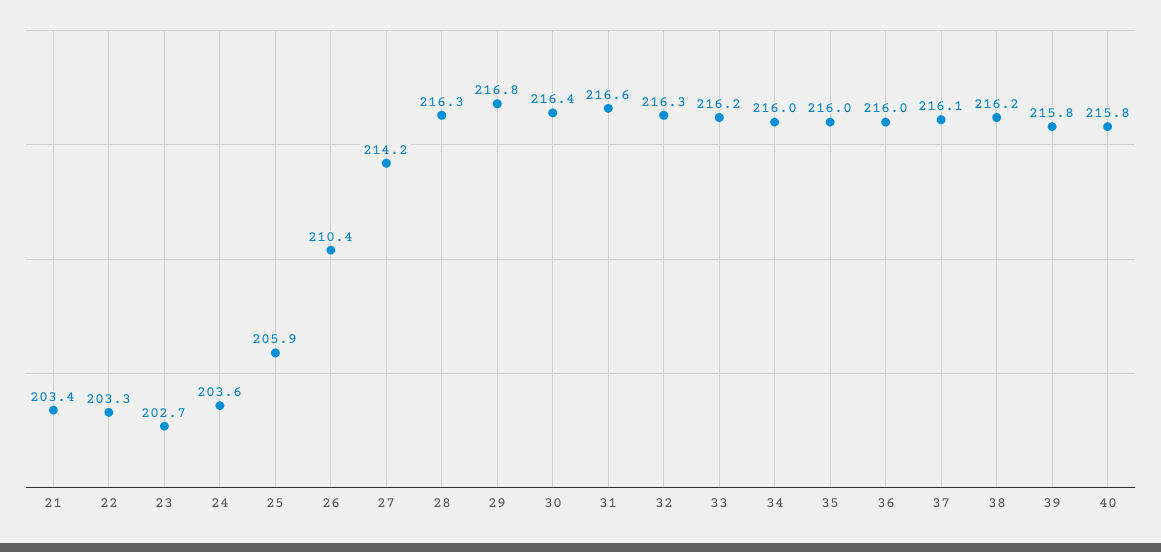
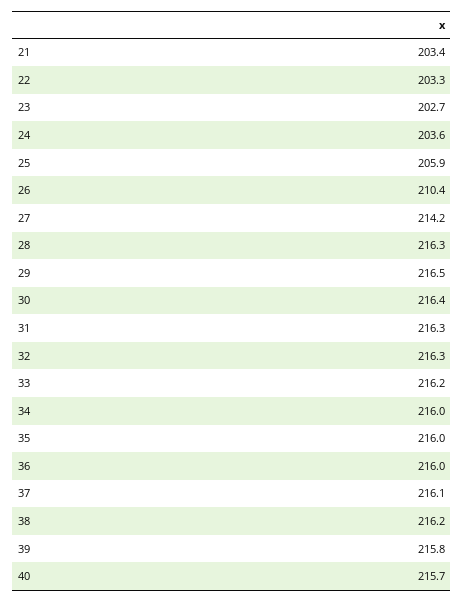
29: 216.8 -> 216.5
31: 216.6 -> 216.3
40: 215.8 -> 215.7

